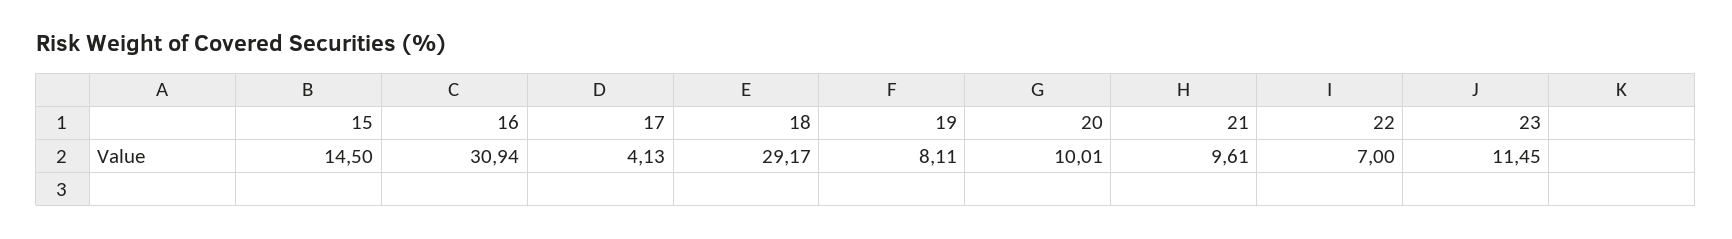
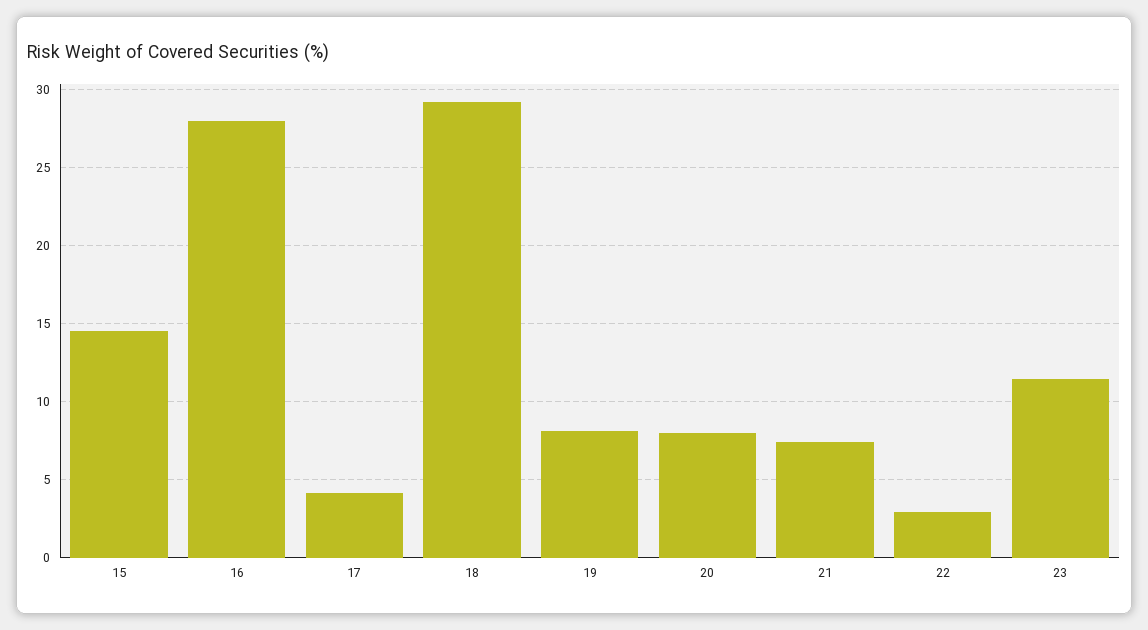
16: 30.94 -> 28
20: 10.01 -> 8
21: 9.61 -> 7.5
22: 7 -> 3

